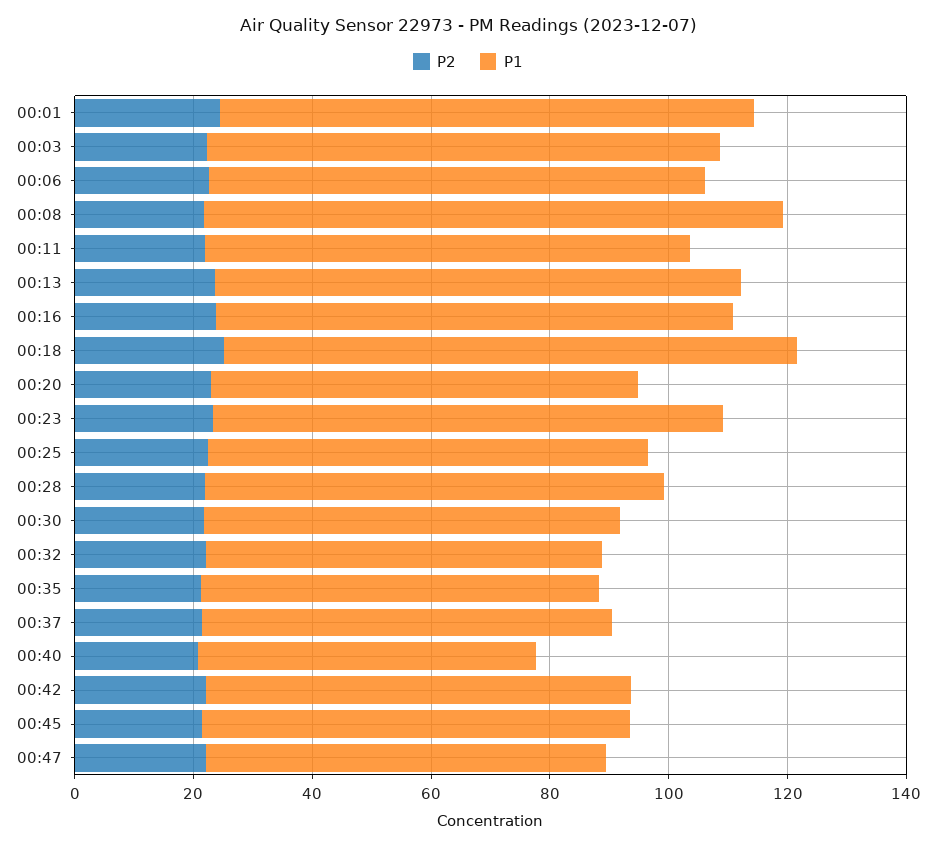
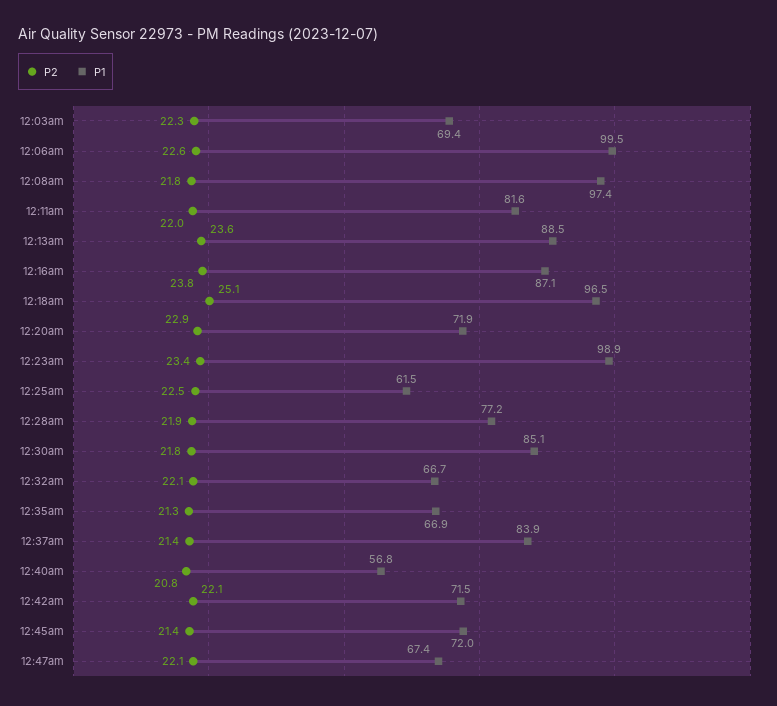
P2, 00:01: 25 -> none
P1, 00:01: 90 -> none
P1, 00:03: 85 -> 69.4
P1, 00:06: 85 -> 99.5
P1, 00:23: 85 -> 98.9
P1, 00:25: 75 -> 61.5
P1, 00:30: 70 -> 85.1
P1, 00:37: 70 -> 83.9

